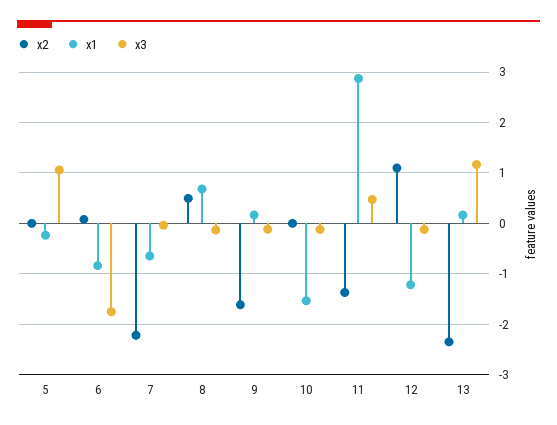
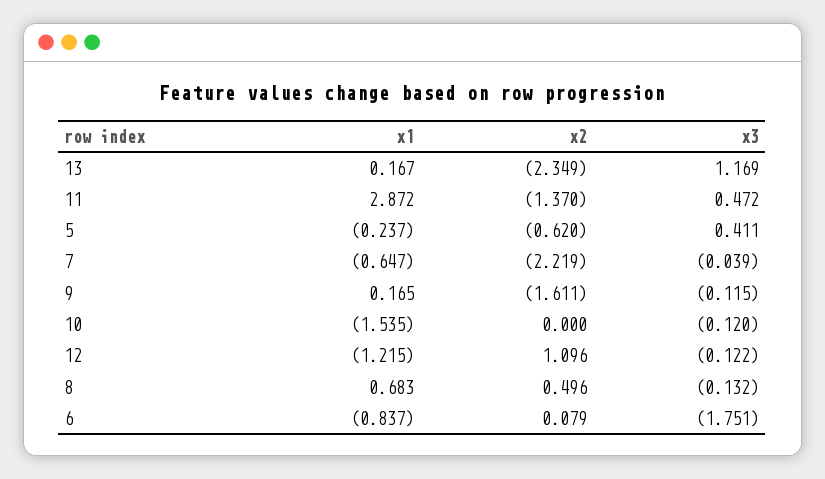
x2, 5: 0 -> -0.62
x3, 5: 1 -> 0.411

